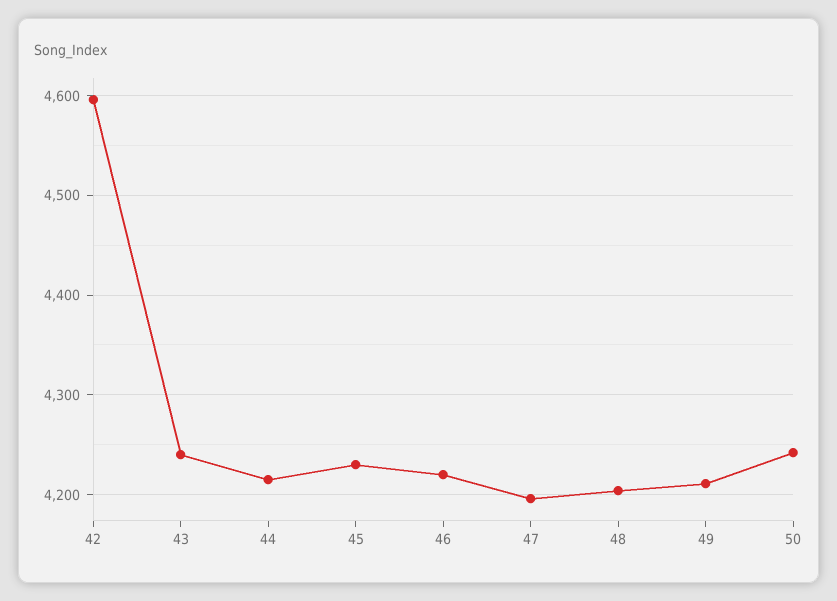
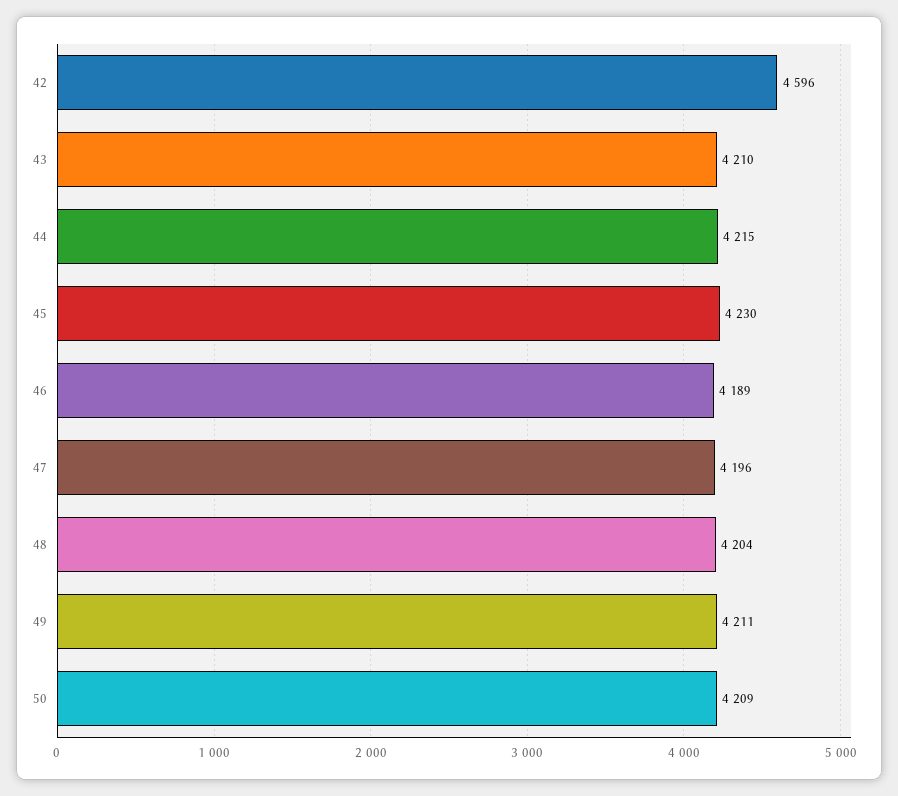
43: 4240 -> 4210
46: 4220 -> 4189
50: 4240 -> 4209

